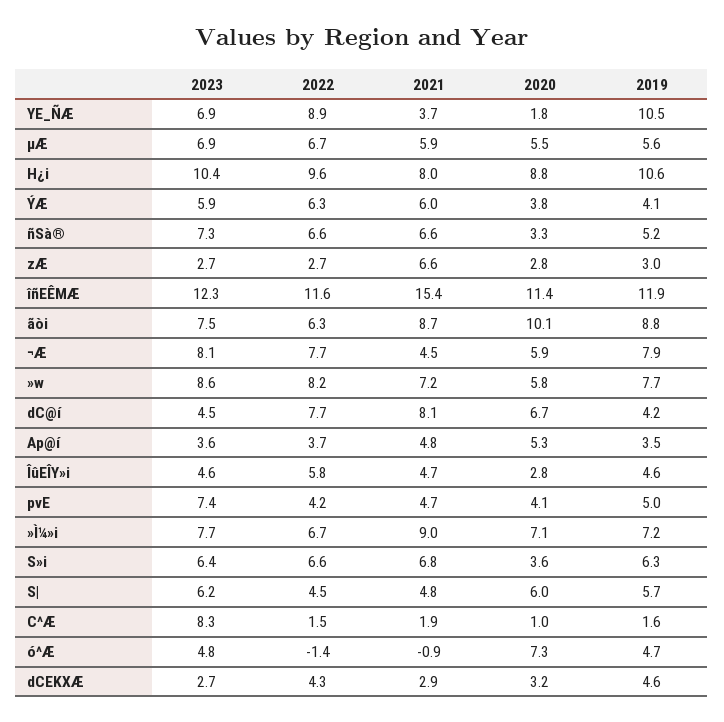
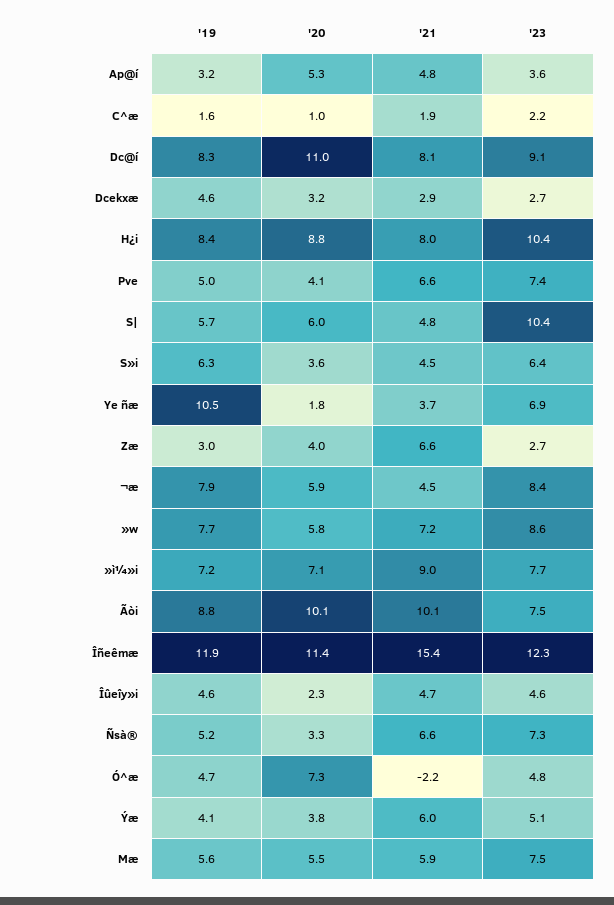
2022, YE_ÑÆ: 8.9 -> none
2023, µÆ: 6.9 -> 7.5
2022, µÆ: 6.7 -> none
2022, H¿i: 9.6 -> none
2019, H¿i: 10.6 -> 8.4
2023, ÝÆ: 5.9 -> 5.1
2022, ÝÆ: 6.3 -> none
2022, ñSà®: 6.6 -> none
2022, zÆ: 2.7 -> none
2020, zÆ: 2.8 -> 4
2022, îñEÊMÆ: 11.6 -> none
2022, ãòi: 6.3 -> none
2021, ãòi: 8.7 -> 10.1
2023, ¬Æ: 8.1 -> 8.4
2022, ¬Æ: 7.7 -> none
2022, »w: 8.2 -> none
2023, dC@í: 4.5 -> 9.1
2022, dC@í: 7.7 -> none
2020, dC@í: 6.7 -> 11
2019, dC@í: 4.2 -> 8.3
2022, Ap@í: 3.7 -> none
2019, Ap@í: 3.5 -> 3.2
2022, ÎûEÎY»i: 5.8 -> none
2020, ÎûEÎY»i: 2.8 -> 2.3
2022, pvE: 4.2 -> none
2021, pvE: 4.7 -> 6.6
2022, »Ì¼»i: 6.7 -> none
2022, S»i: 6.6 -> none
2021, S»i: 6.8 -> 4.5
2023, S|: 6.2 -> 10.4
2022, S|: 4.5 -> none
2023, C^Æ: 8.3 -> 2.2
2022, C^Æ: 1.5 -> none
2022, ó^Æ: -1.4 -> none
2021, ó^Æ: -0.9 -> -2.2
2022, dCEKXÆ: 4.3 -> none

